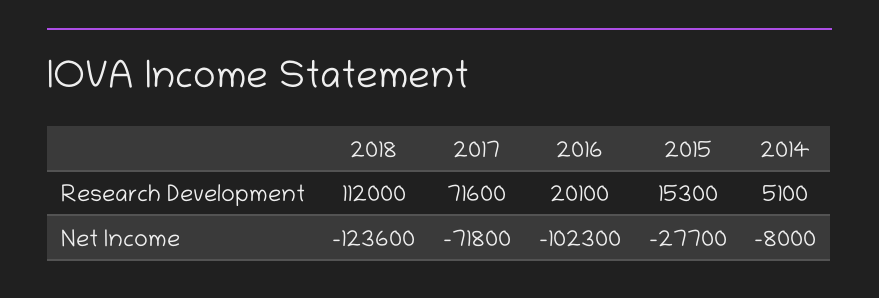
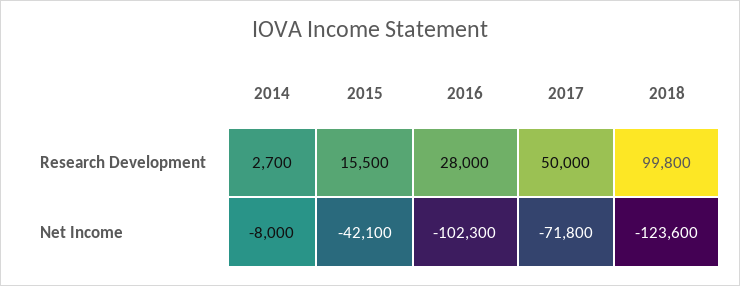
2018, Research Development: 112000 -> 99800
2017, Research Development: 71600 -> 50000
2016, Research Development: 20100 -> 28000
2015, Research Development: 15300 -> 15500
2014, Research Development: 5100 -> 2700
2015, Net Income: -27700 -> -42100

